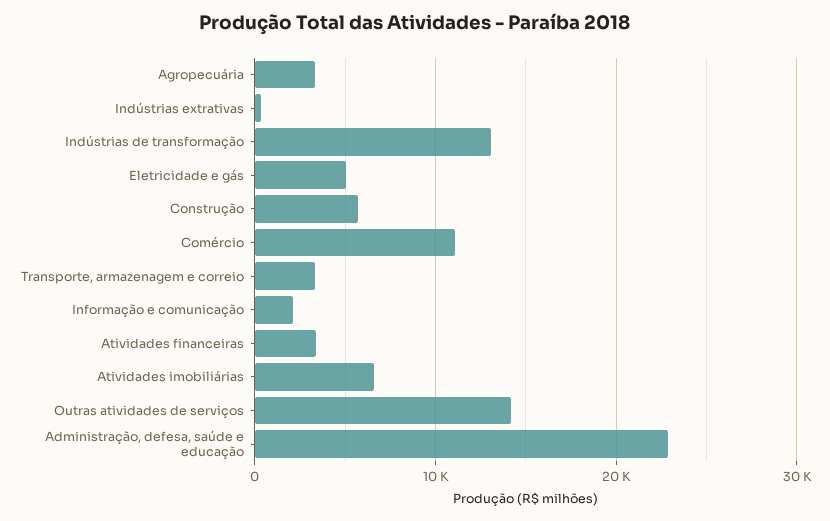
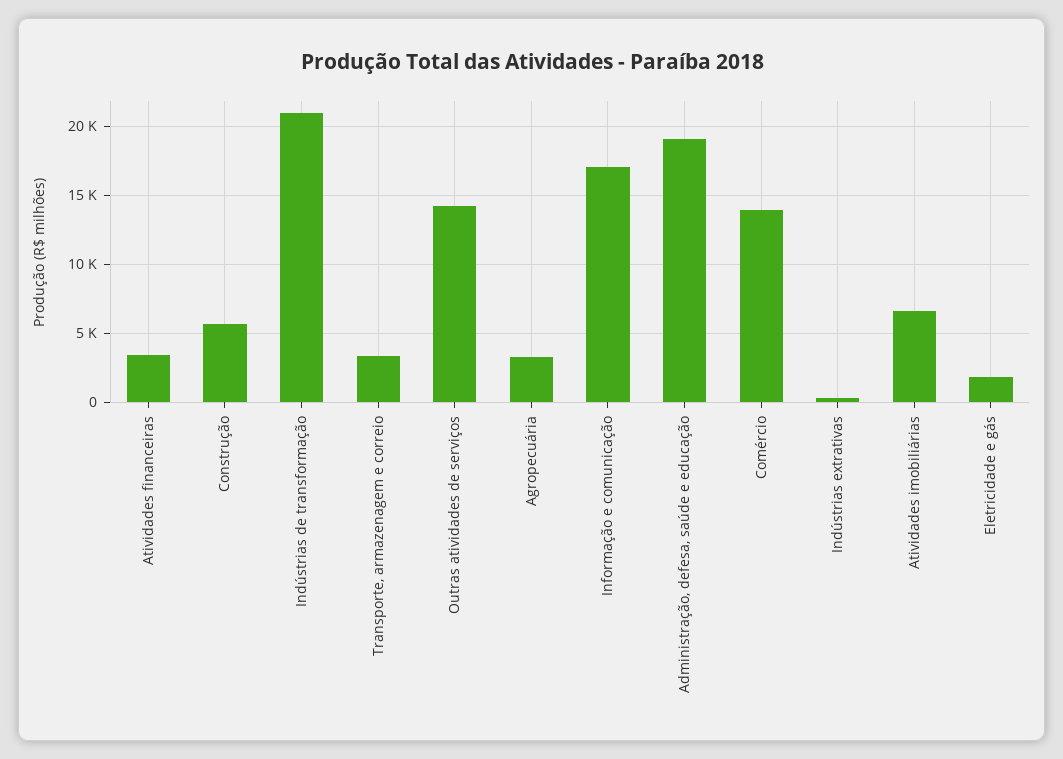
Indústrias de transformação: 13000 -> 21000
Eletricidade e gás: 5000 -> 2000
Comércio: 11000 -> 14000
Informação e comunicação: 2000 -> 17000
Administração, defesa, saúde e educação: 23000 -> 19000

